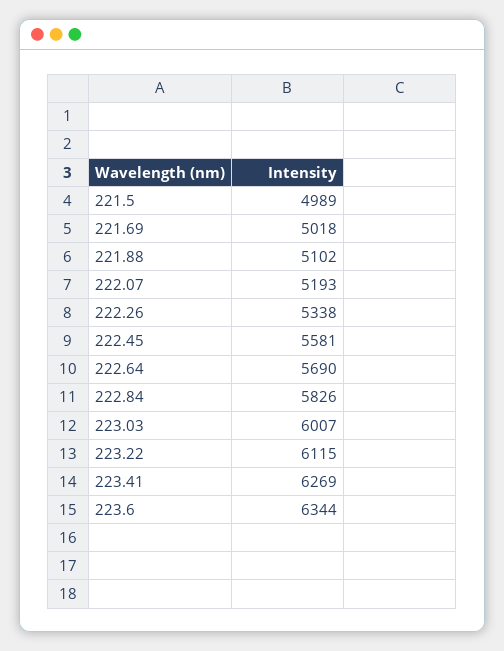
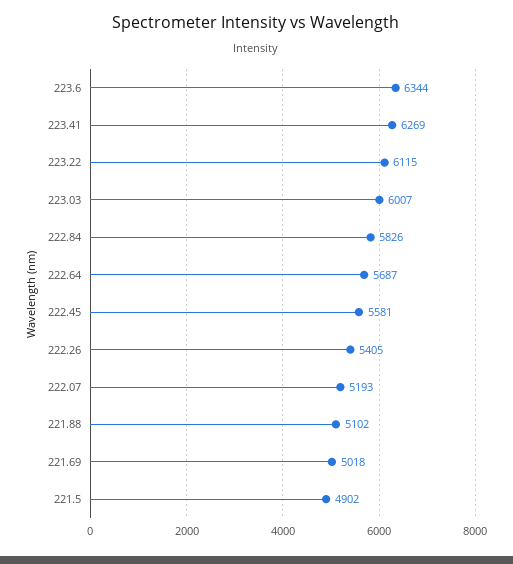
221.5: 4989 -> 4902
222.26: 5338 -> 5405
222.64: 5690 -> 5687

